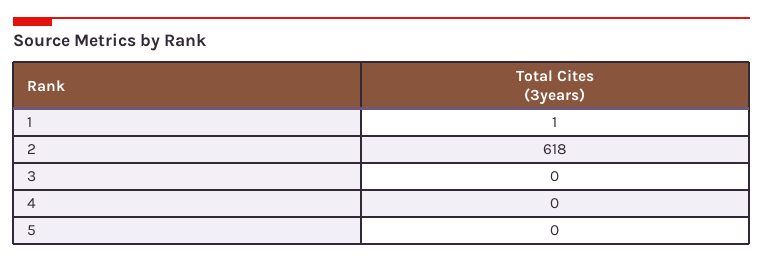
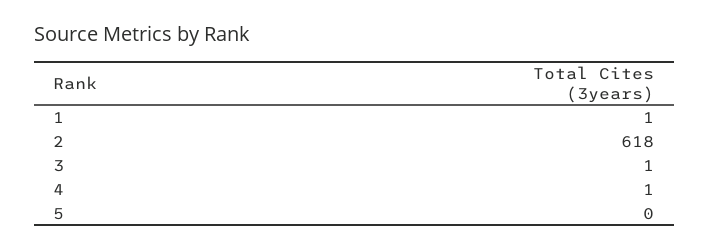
3: 0 -> 1
4: 0 -> 1

